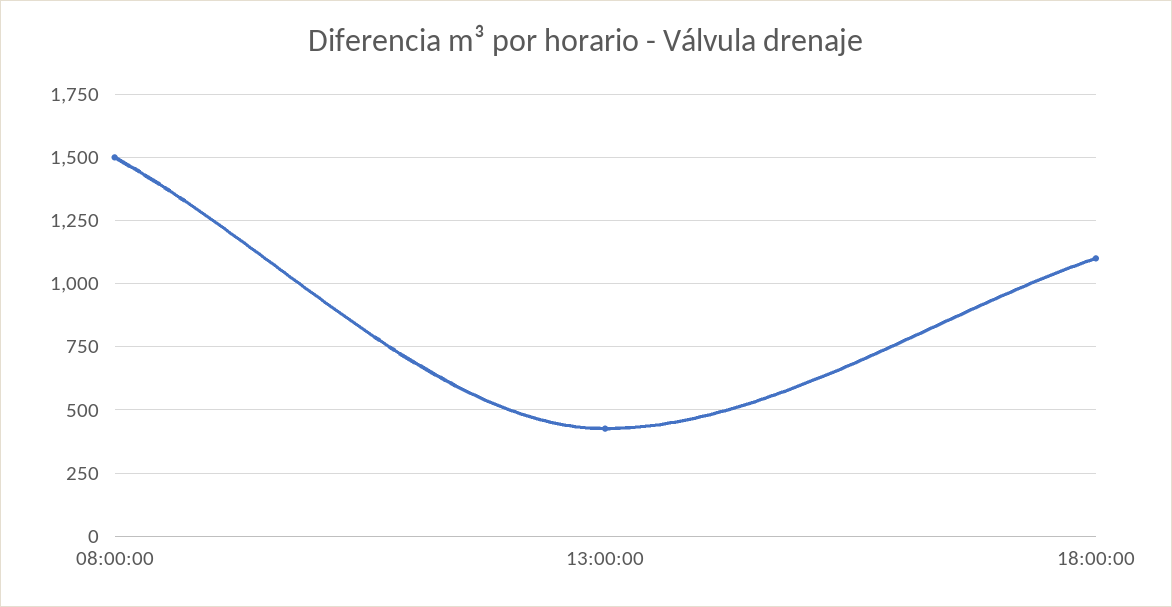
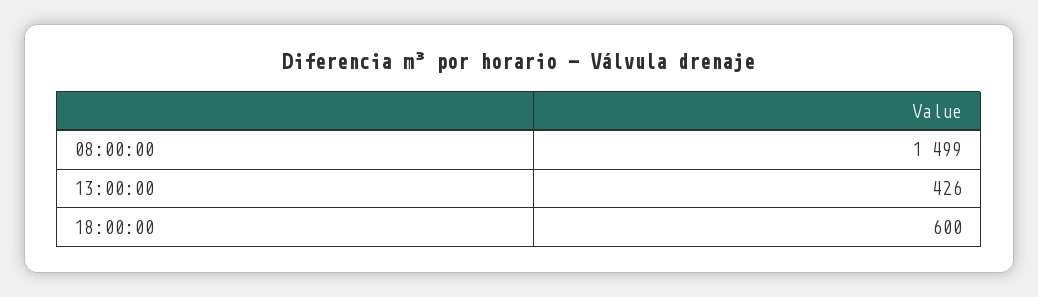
18:00:00: 1100 -> 600

